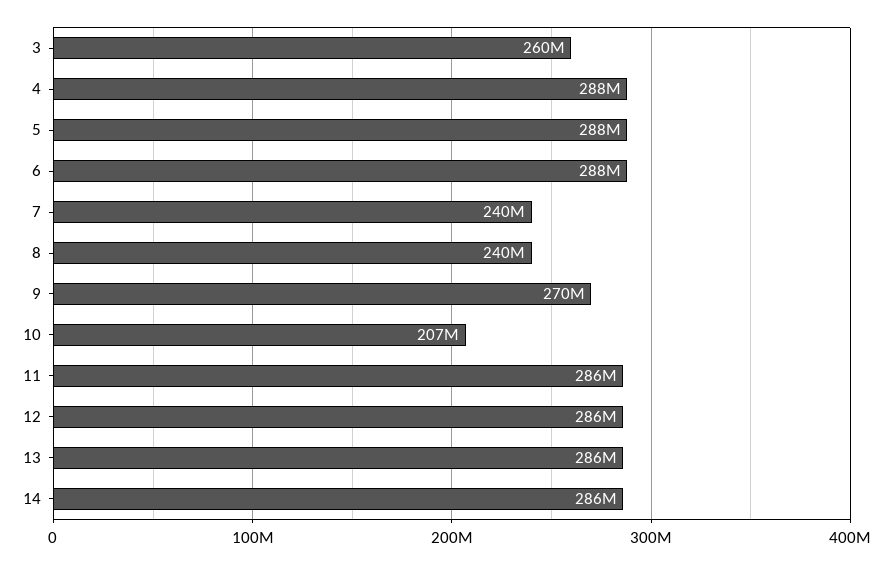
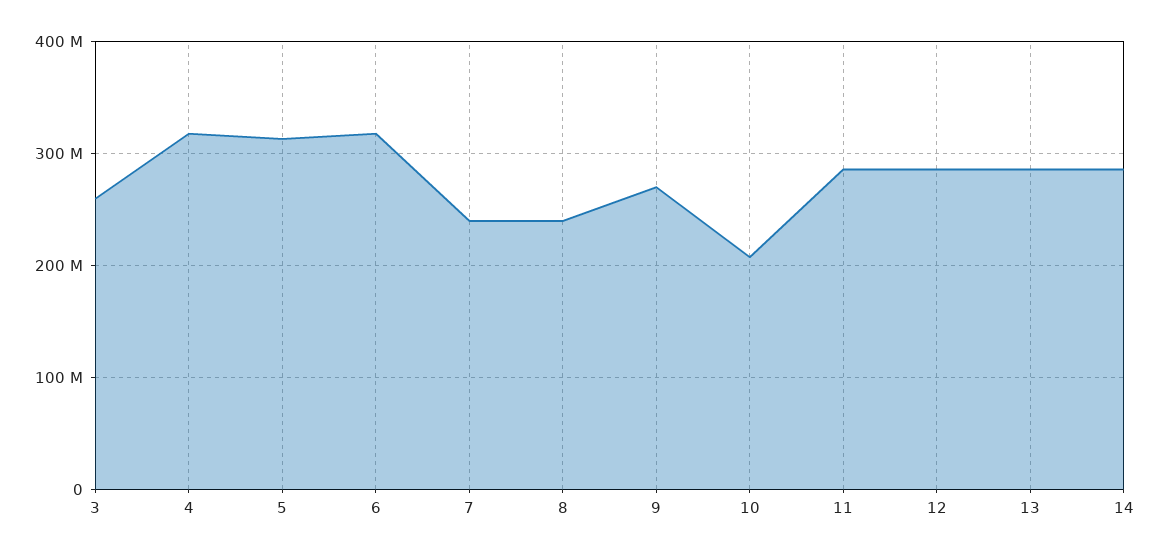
4: 288000000 -> 320000000
5: 288000000 -> 310000000
6: 288000000 -> 320000000

